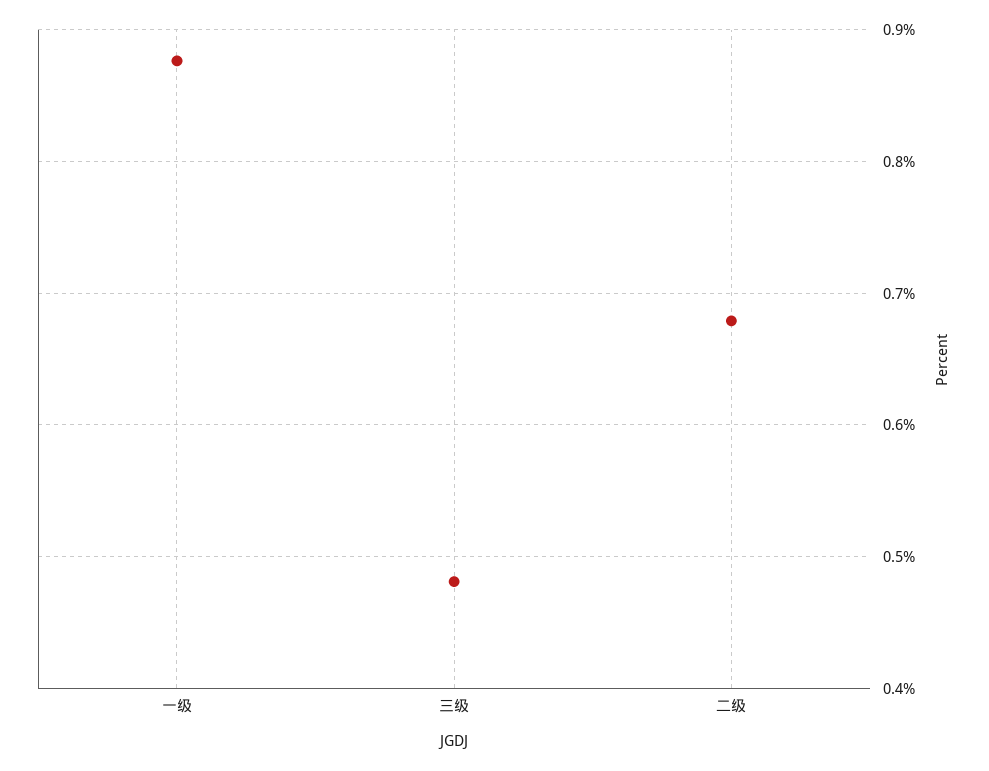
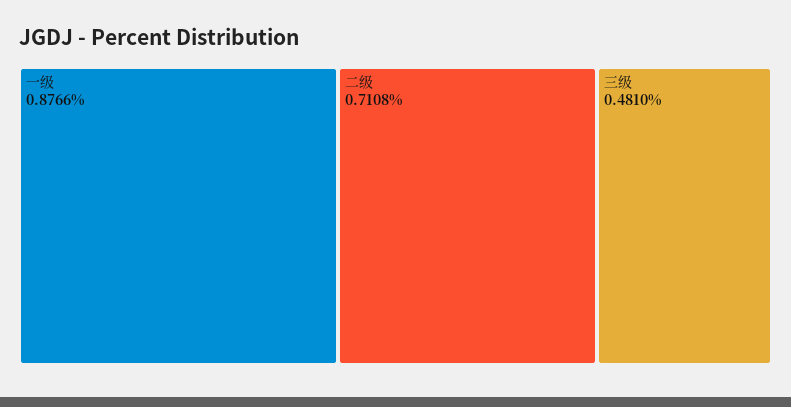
二级: 0.68 -> 0.7108

